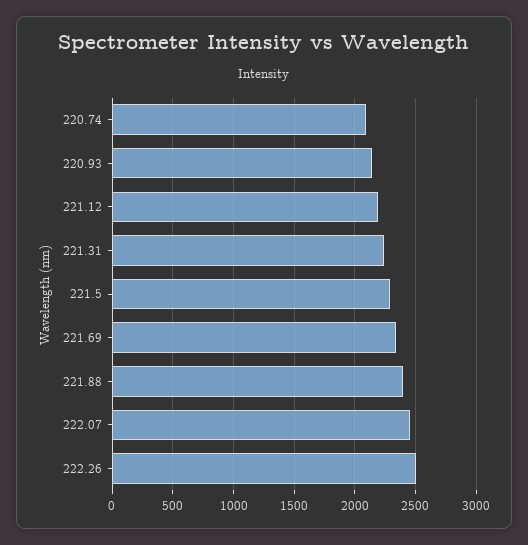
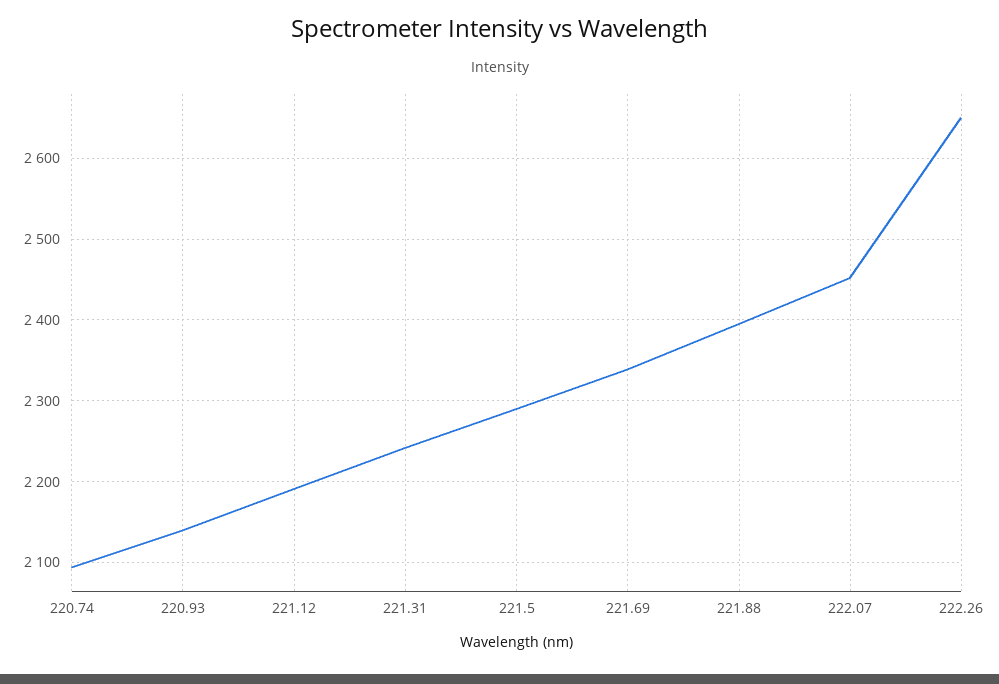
222.26: 2500 -> 2650

